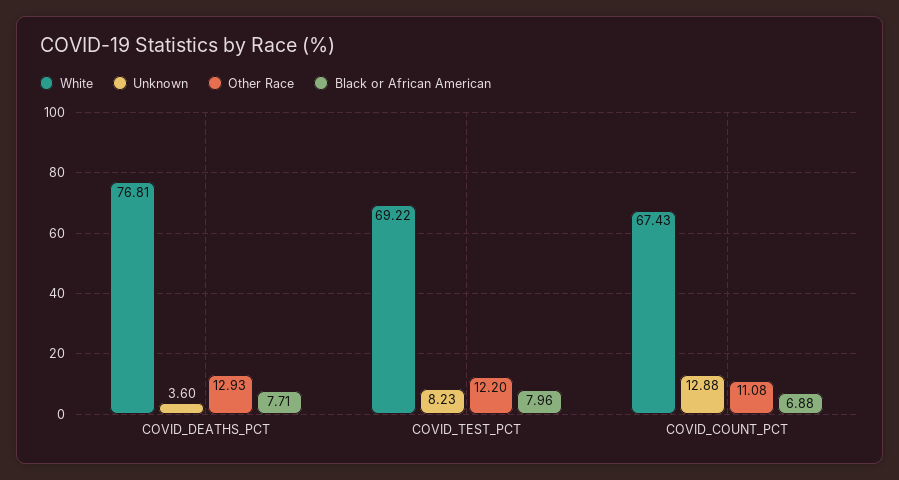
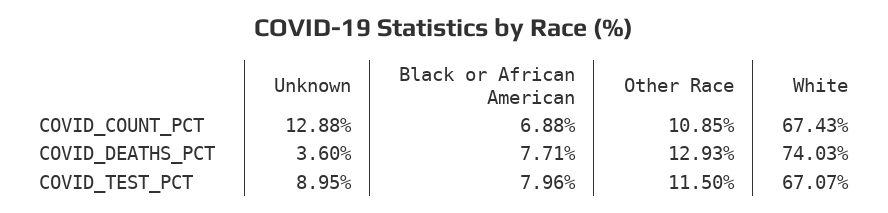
White, COVID_DEATHS_PCT: 76.81 -> 74.03
White, COVID_TEST_PCT: 69.22 -> 67.07
Unknown, COVID_TEST_PCT: 8.23 -> 8.95
Other Race, COVID_TEST_PCT: 12.2 -> 11.5
Other Race, COVID_COUNT_PCT: 11.08 -> 10.85

